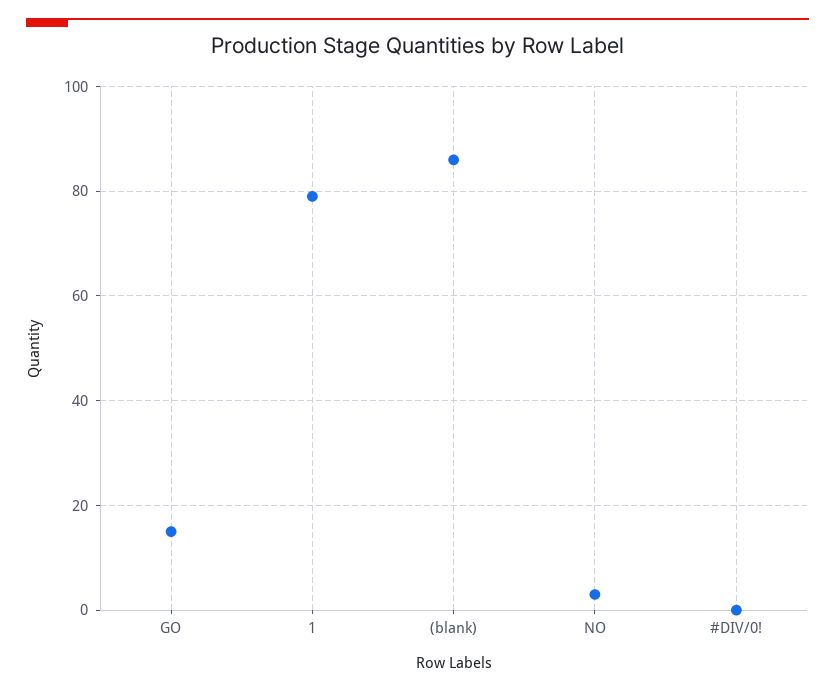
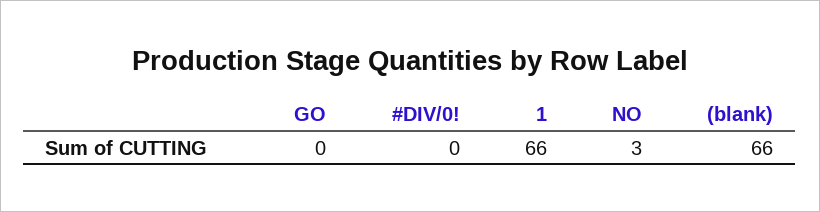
GO: 15 -> 0
1: 80 -> 66
(blank): 85 -> 66

